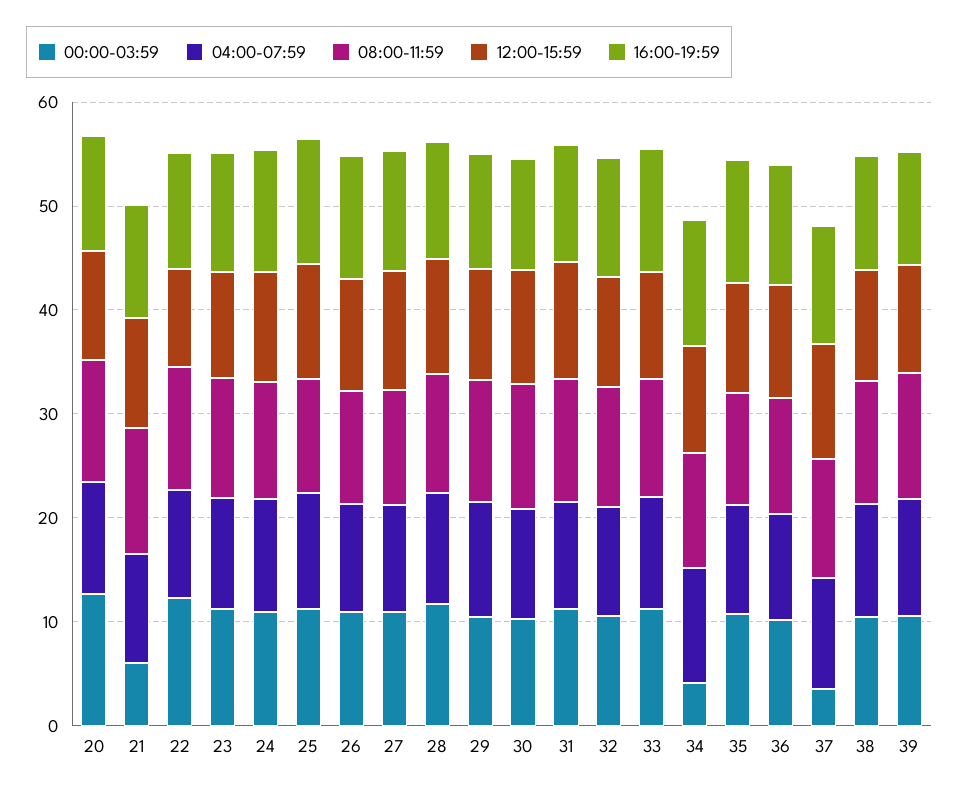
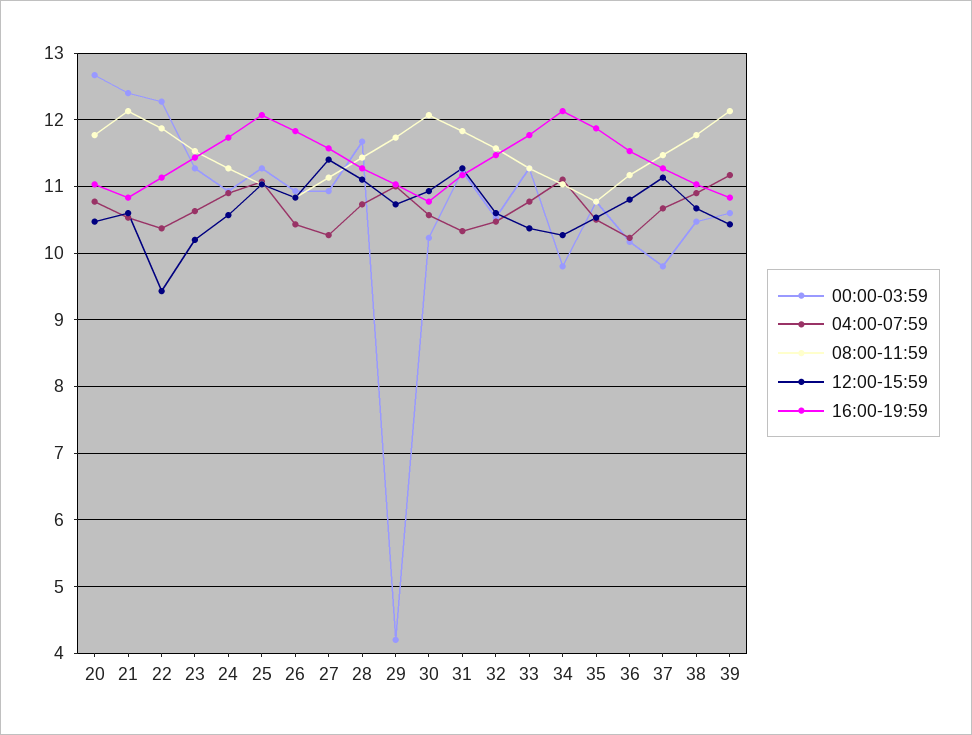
00:00-03:59, 21: 6 -> 12.4
00:00-03:59, 29: 10 -> 4.2
00:00-03:59, 34: 4 -> 9.8
00:00-03:59, 37: 4 -> 9.8

